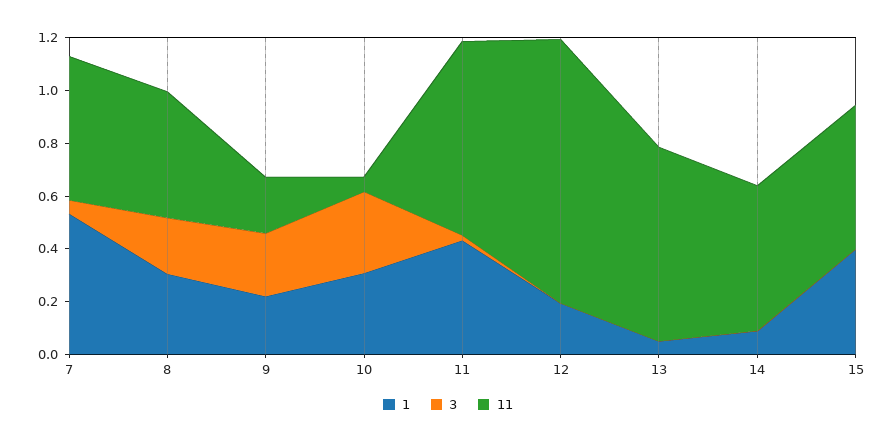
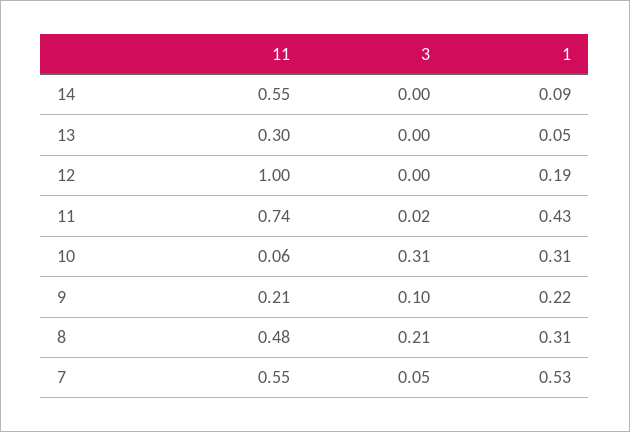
3, 9: 0.25 -> 0.1
11, 13: 0.75 -> 0.3
1, 15: 0.4 -> none
3, 15: 0 -> none
11, 15: 0.55 -> none

